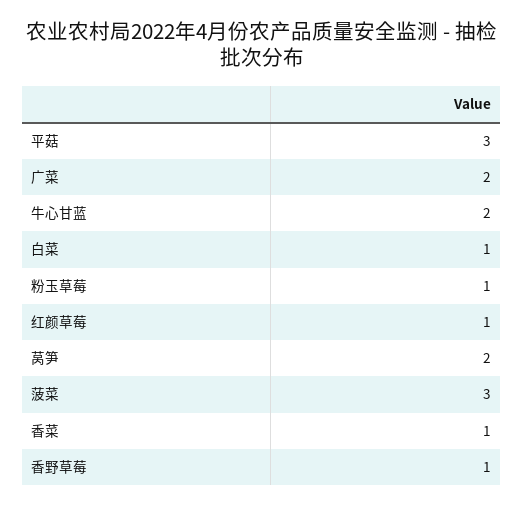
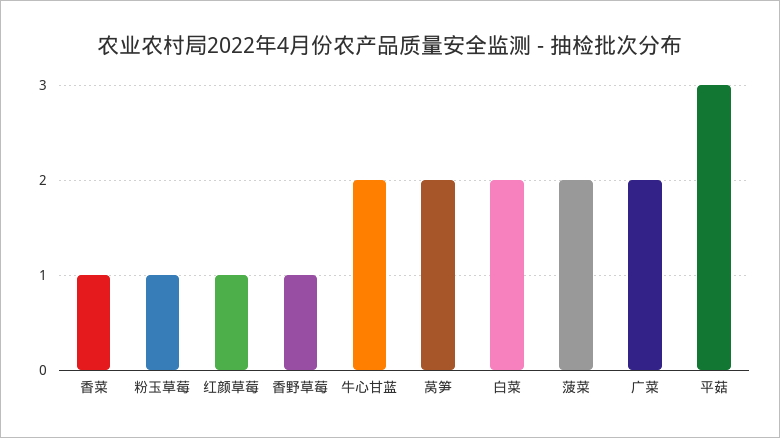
白菜: 1 -> 2
菠菜: 3 -> 2

